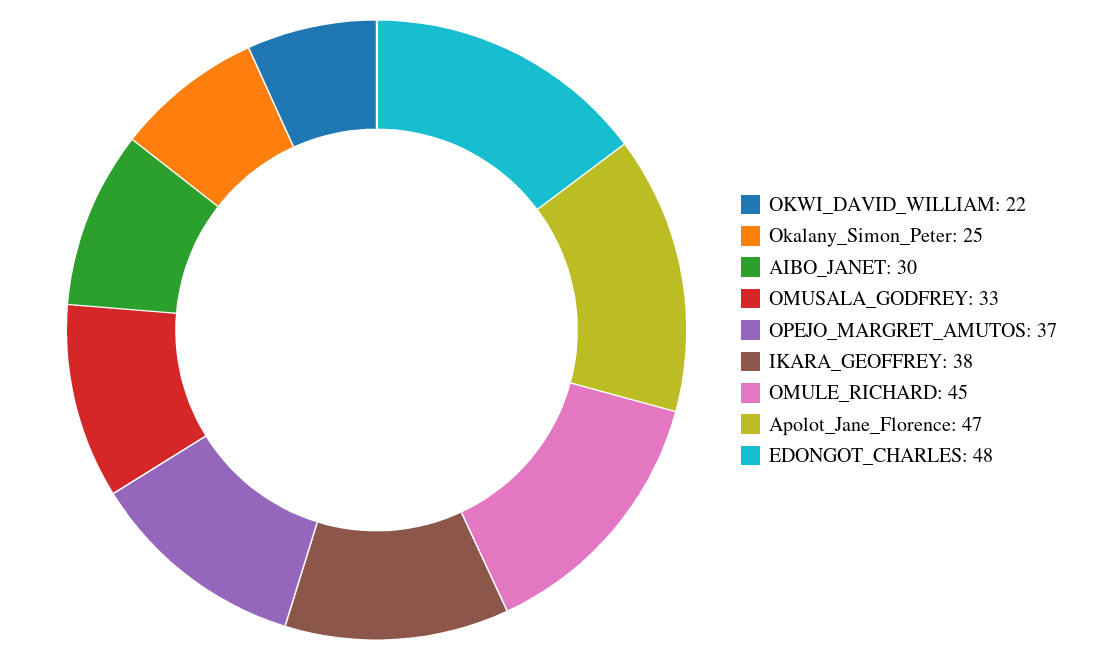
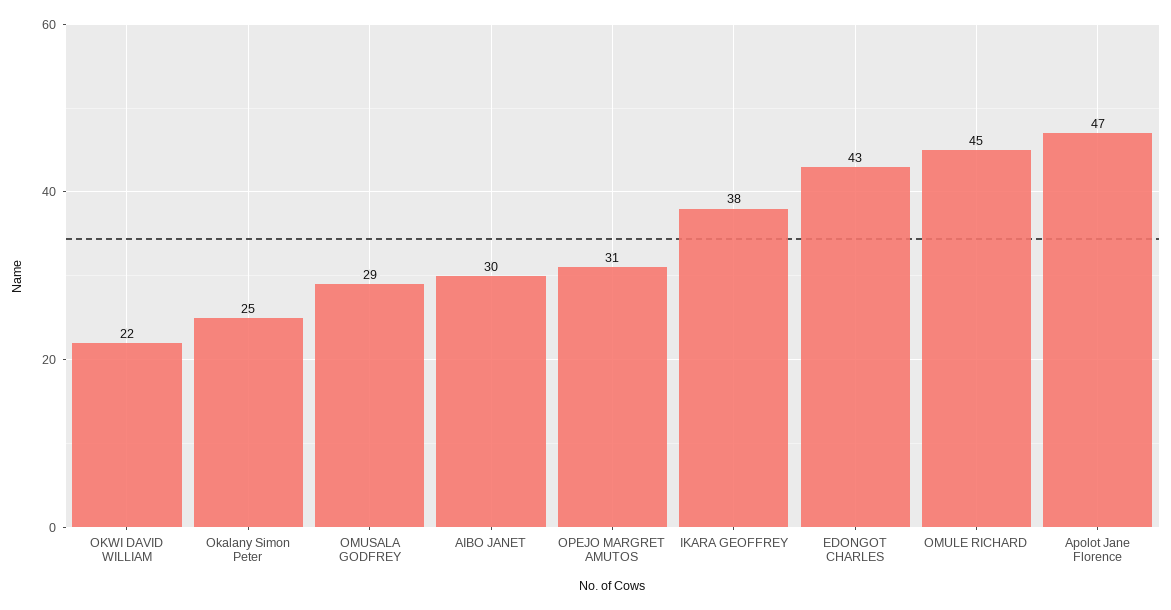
OMUSALA_GODFREY: 33 -> 29
OPEJO_MARGRET_AMUTOS: 37 -> 31
EDONGOT_CHARLES: 48 -> 43

